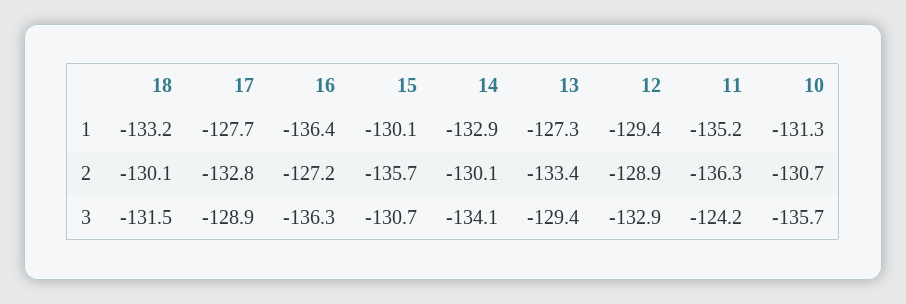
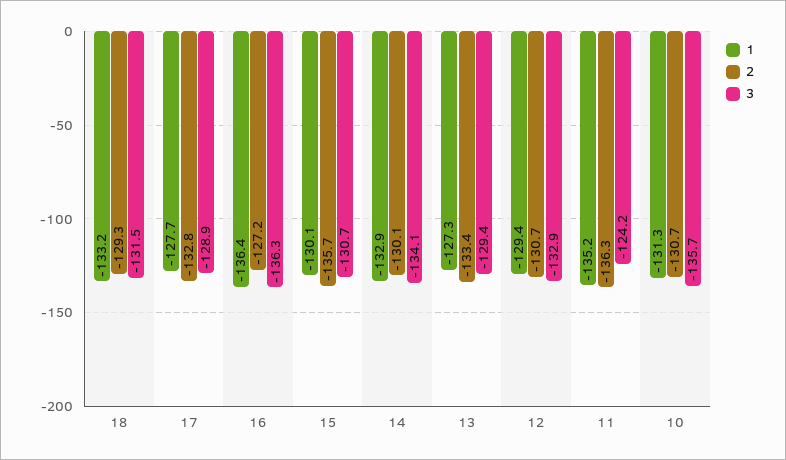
2, 18: -130.1 -> -129.3
2, 12: -128.9 -> -130.7

